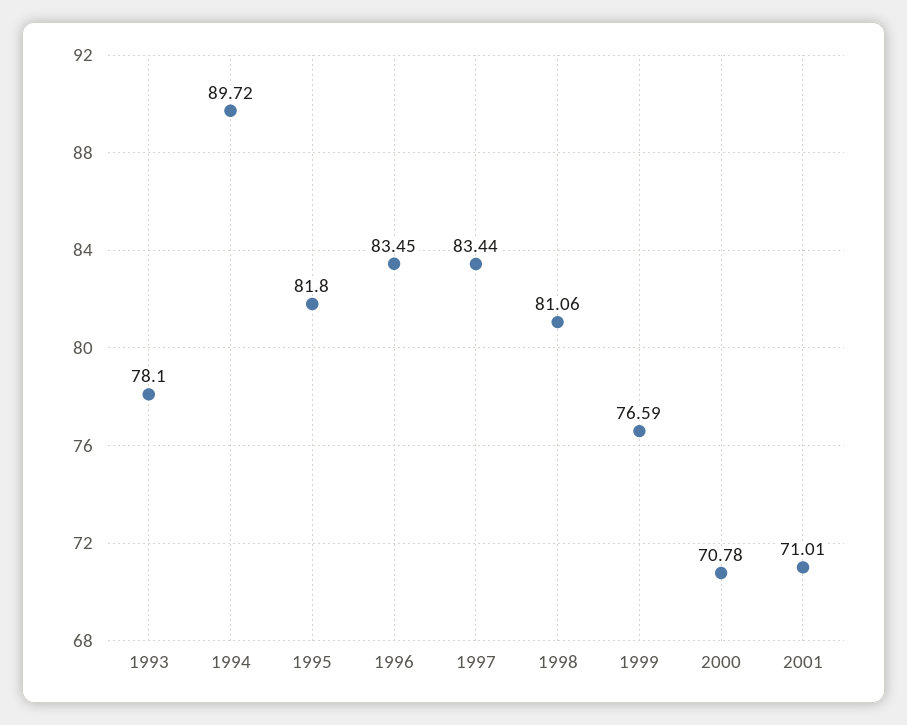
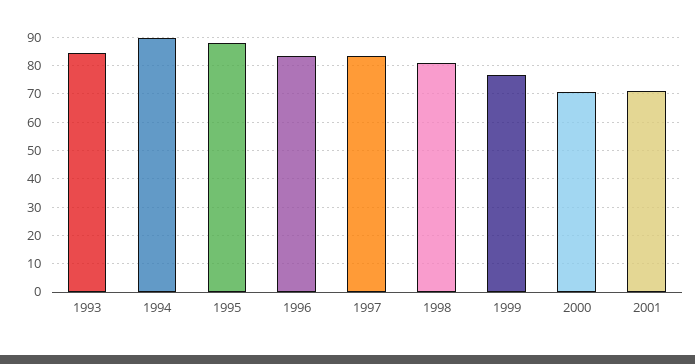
1993: 78.1 -> 85
1995: 81.8 -> 87.5

